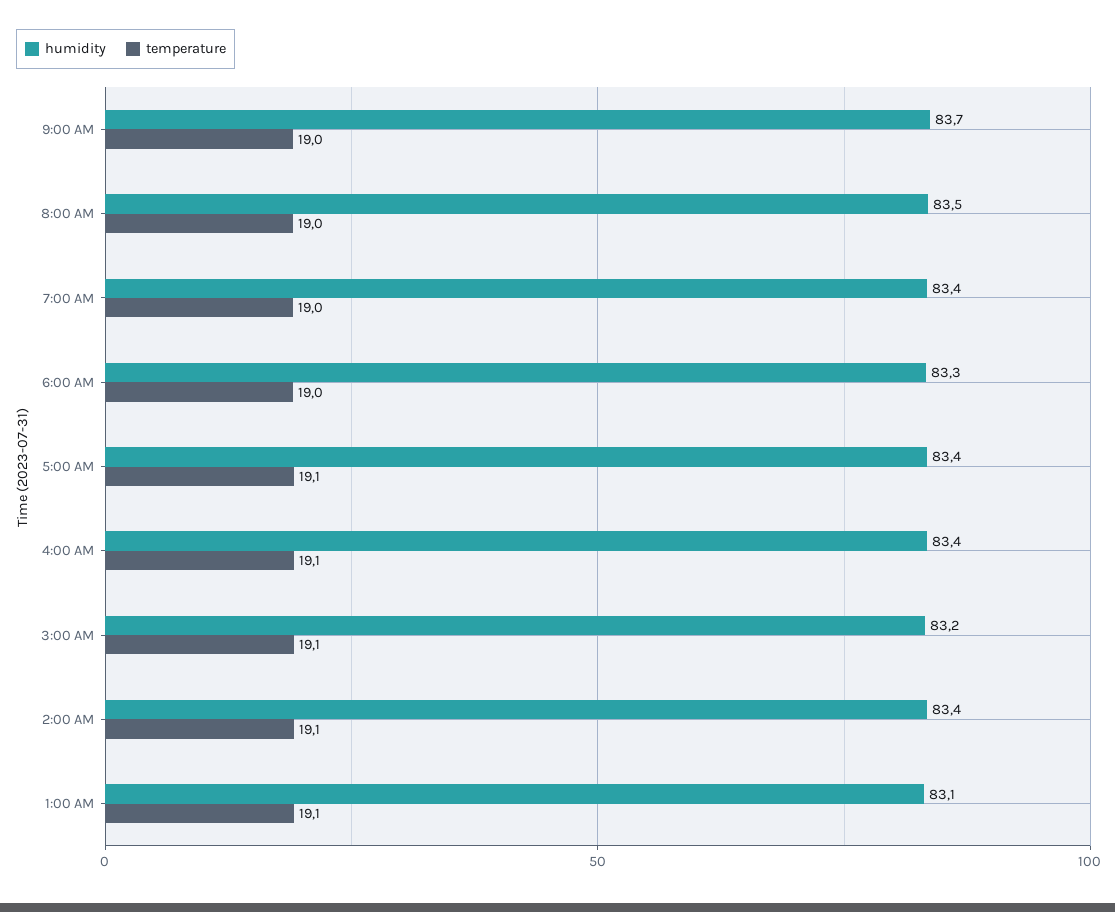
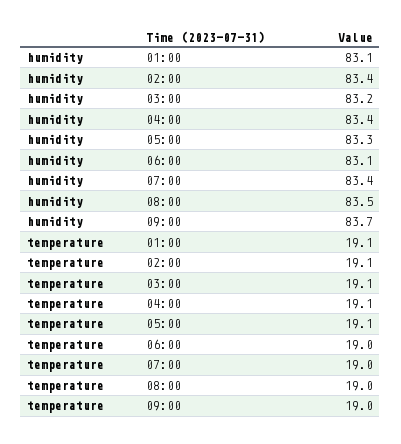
humidity, 6:00 AM: 83.3 -> 83.1
humidity, 5:00 AM: 83.4 -> 83.3

